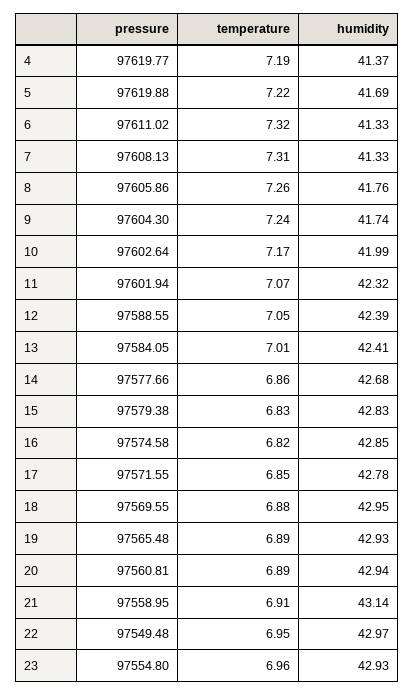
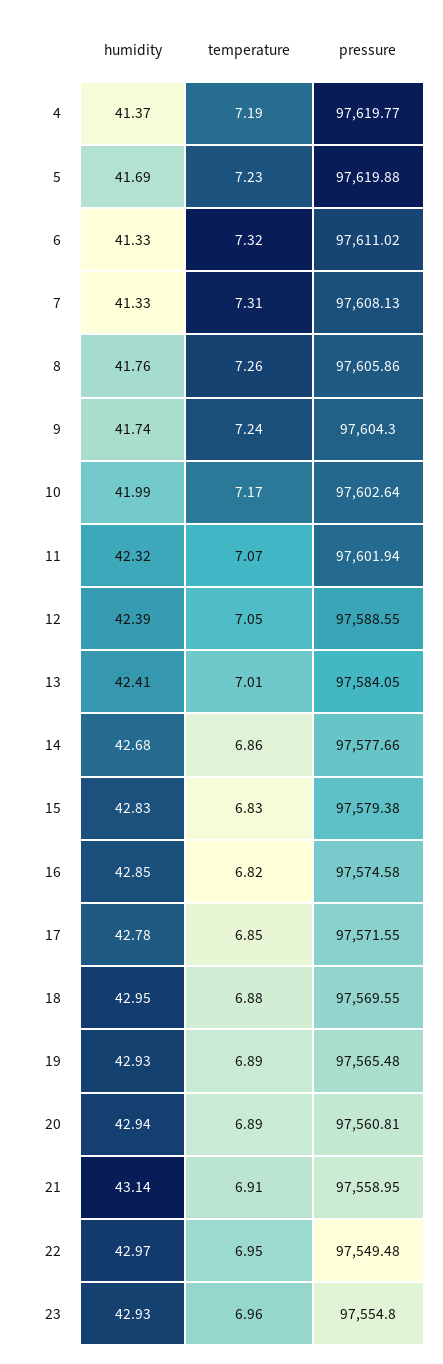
temperature, 5: 7.22 -> 7.23

